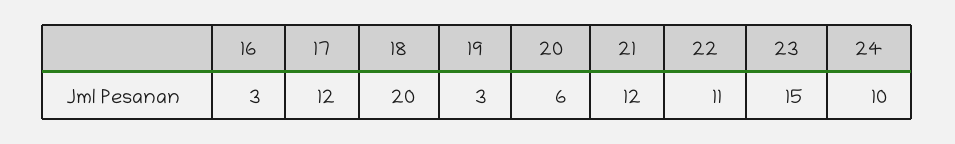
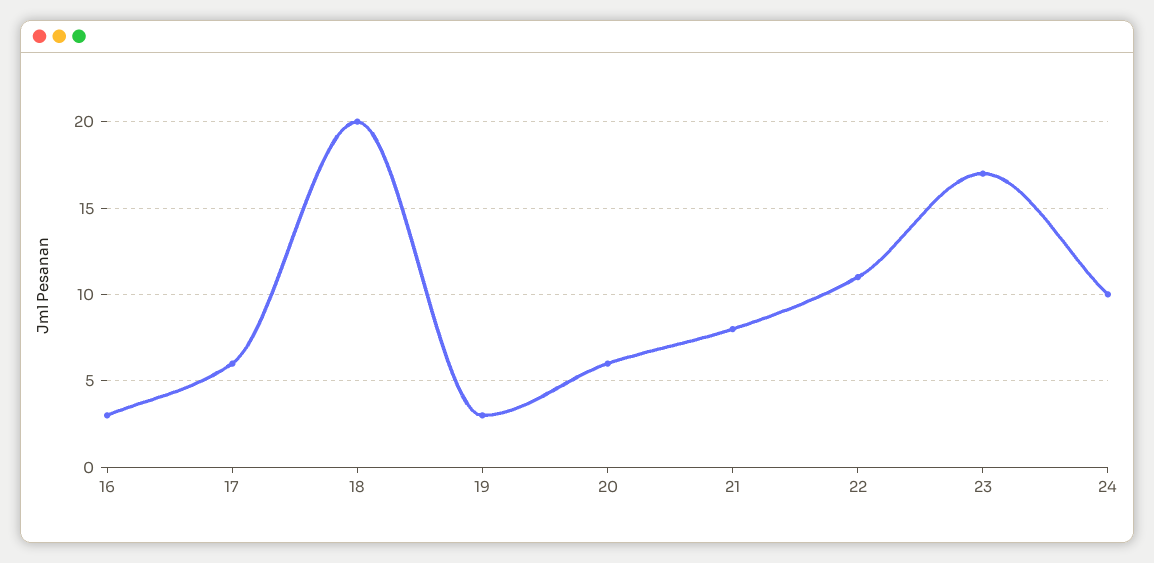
17: 12 -> 6
21: 12 -> 8
23: 15 -> 17

